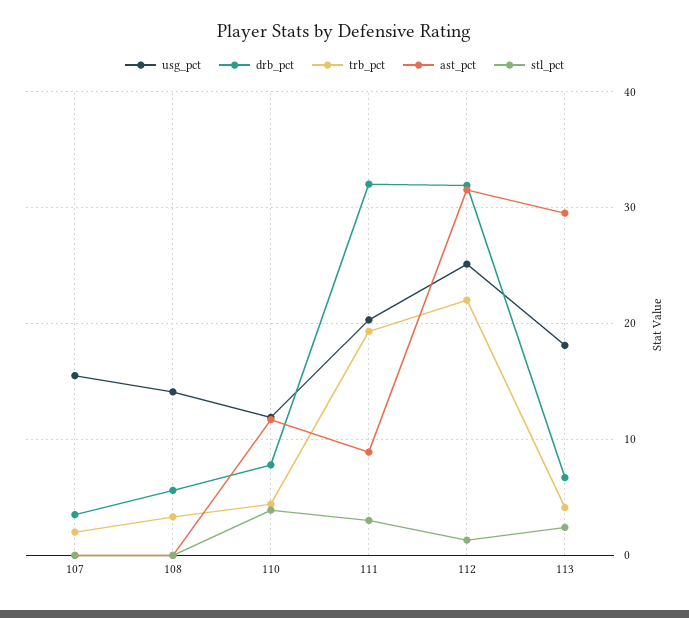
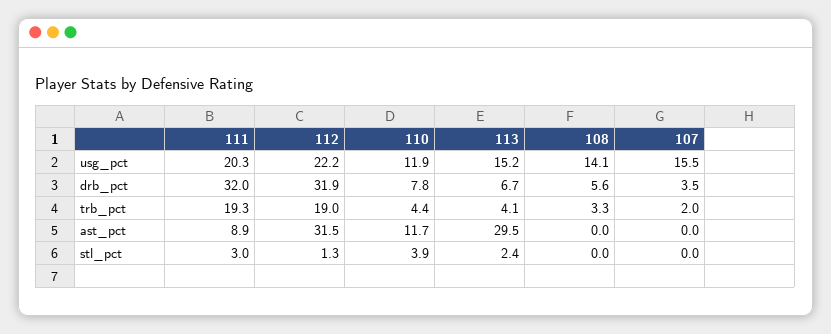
usg_pct, 112: 25 -> 22.2
trb_pct, 112: 22 -> 19
usg_pct, 113: 18 -> 15.2

